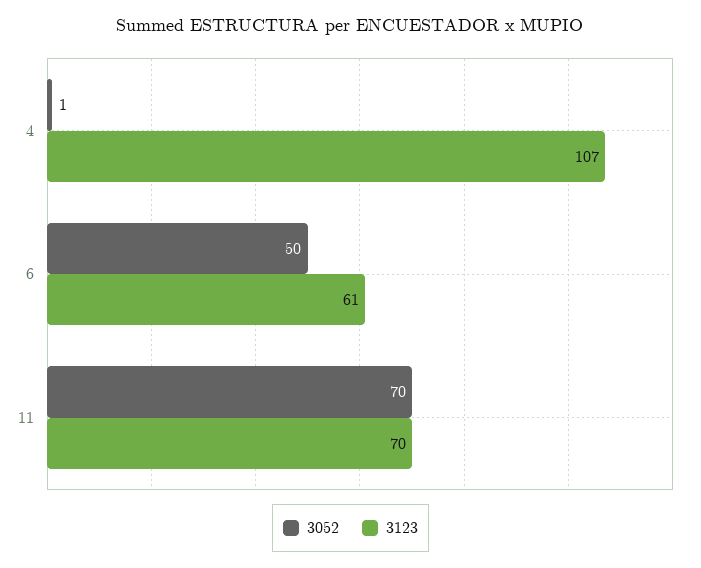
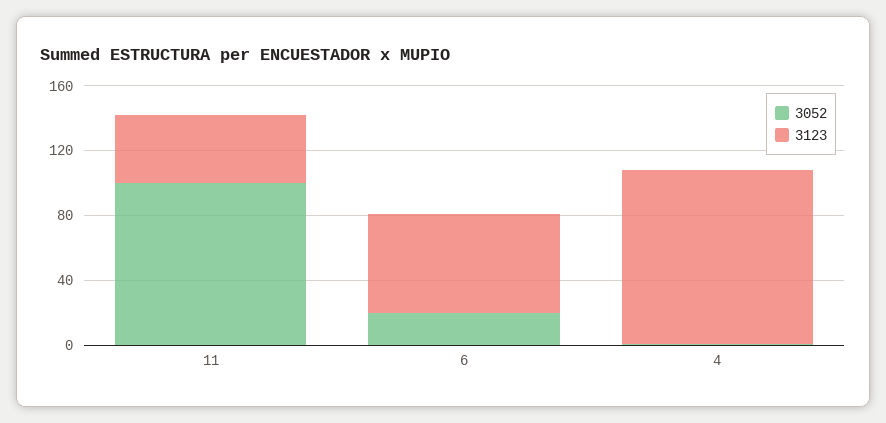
3052, 6: 50 -> 20
3052, 11: 70 -> 100
3123, 11: 70 -> 40

